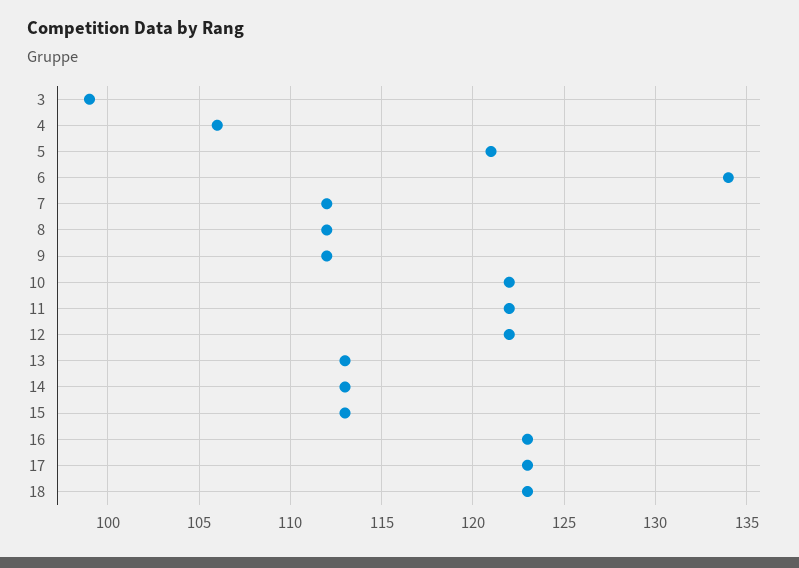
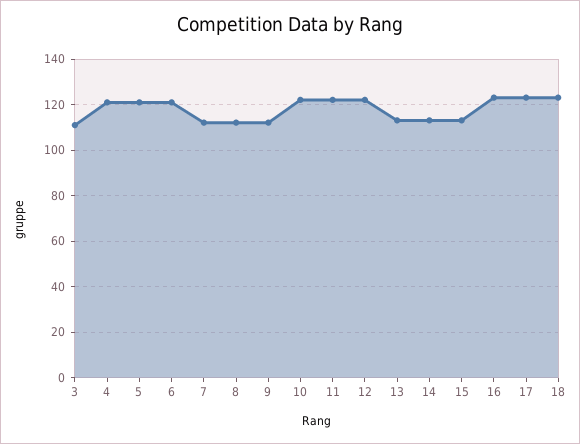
3: 99 -> 110
4: 106 -> 120
6: 134 -> 120

